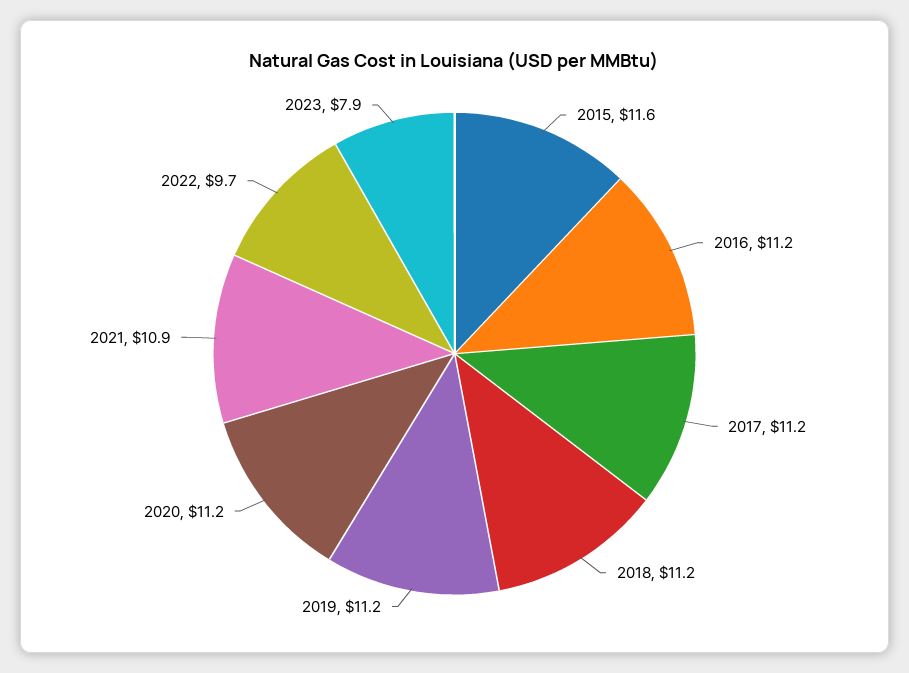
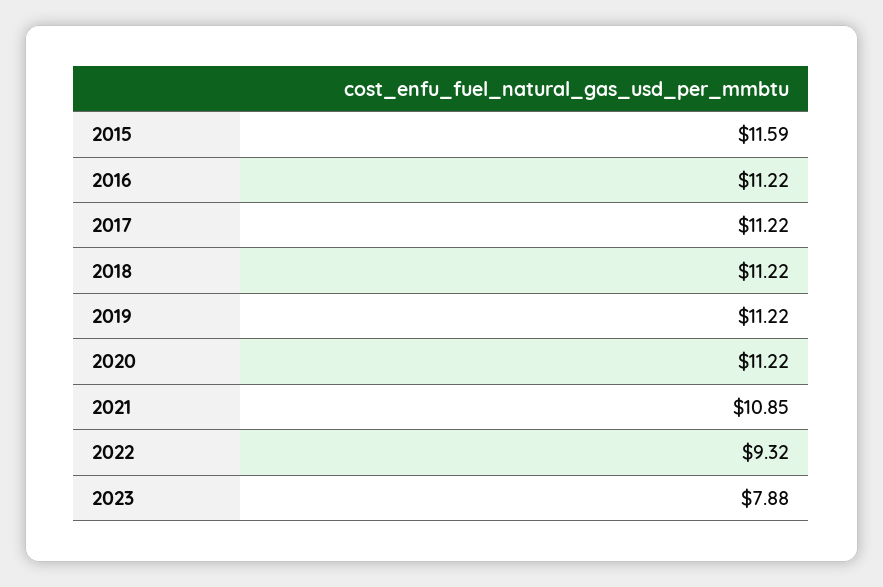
2022: 9.7 -> 9.32

